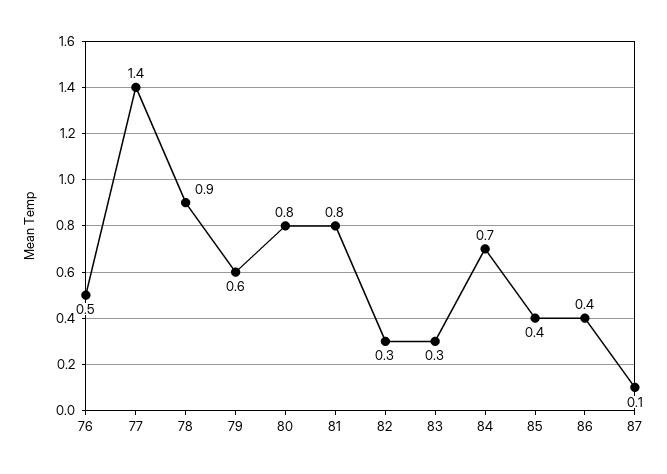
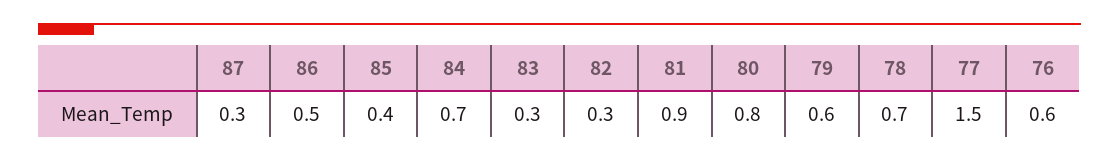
76: 0.5 -> 0.6
77: 1.4 -> 1.5
78: 0.9 -> 0.7
81: 0.8 -> 0.9
86: 0.4 -> 0.5
87: 0.1 -> 0.3

